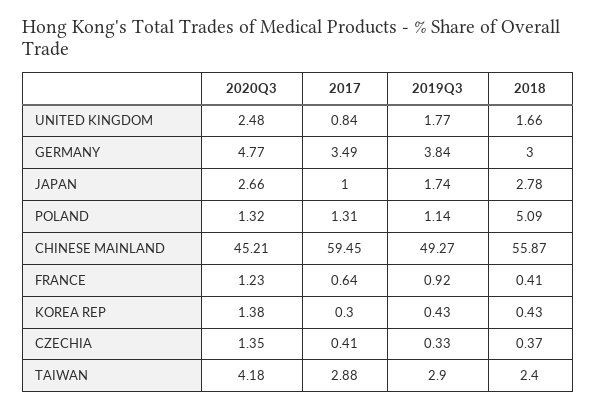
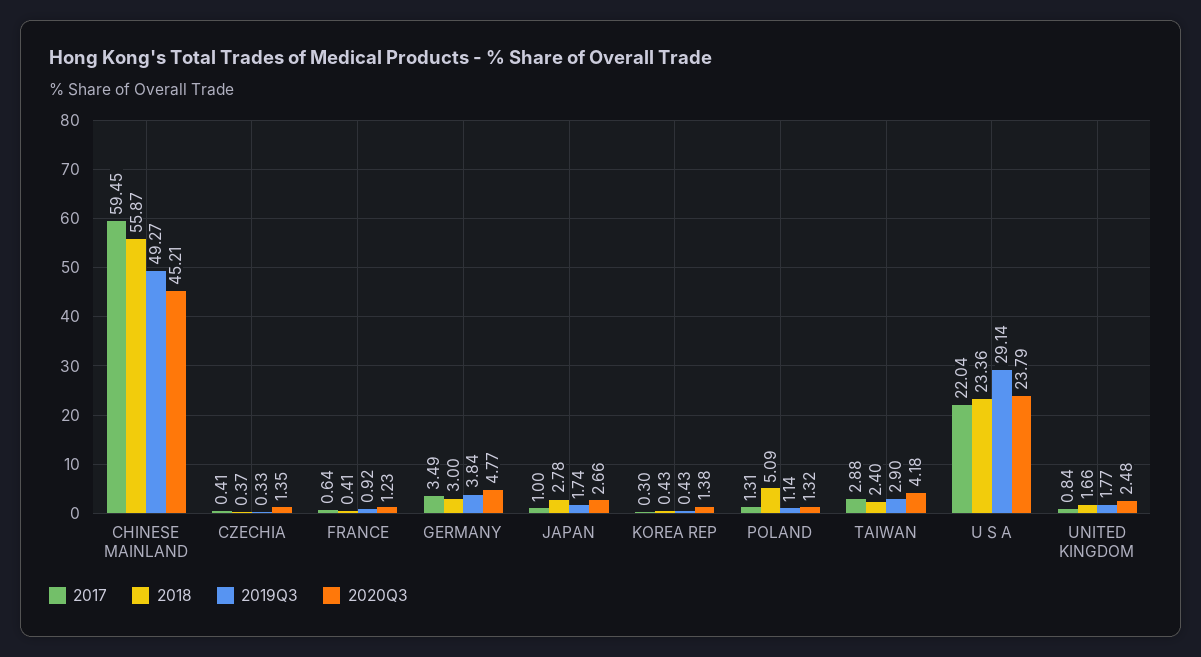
2017, U S A: none -> 22.04
2018, U S A: none -> 23.36
2019Q3, U S A: none -> 29.14
2020Q3, U S A: none -> 23.79

